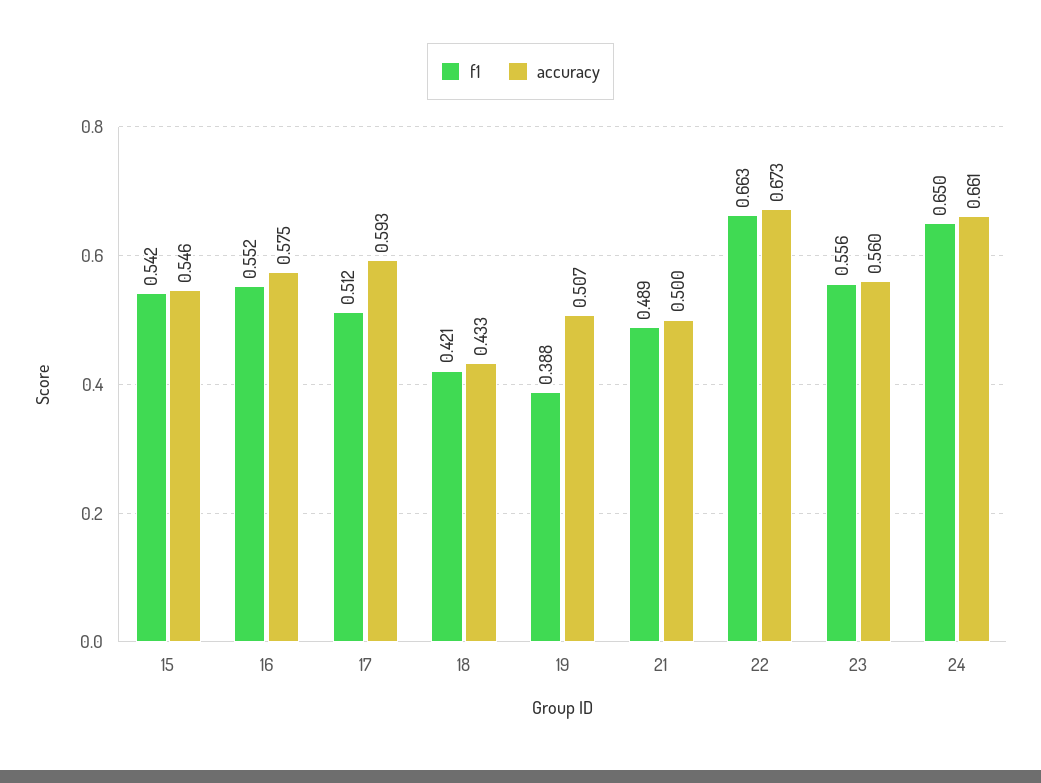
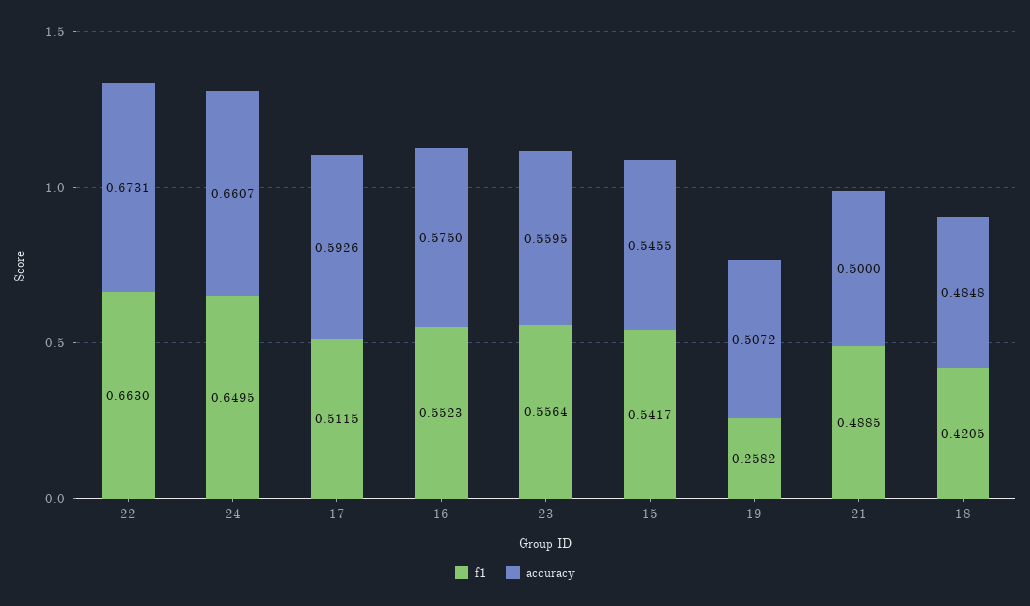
accuracy, 18: 0.433 -> 0.4848
f1, 19: 0.388 -> 0.2582

